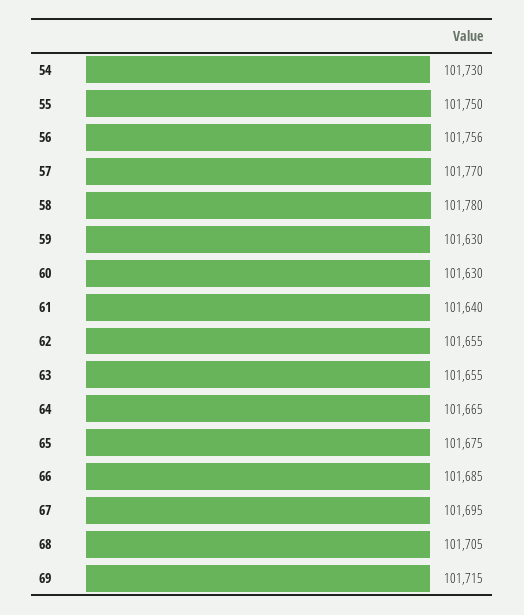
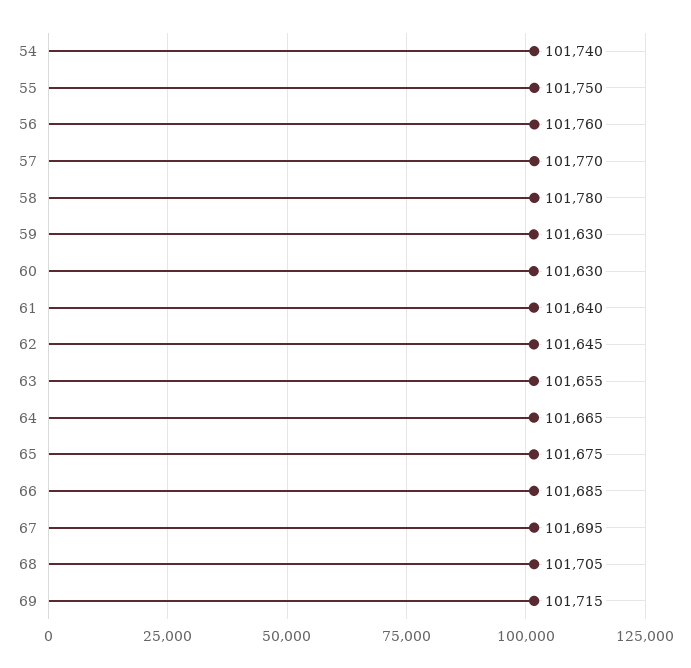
54: 101730 -> 101740
56: 101756 -> 101760
62: 101655 -> 101645

